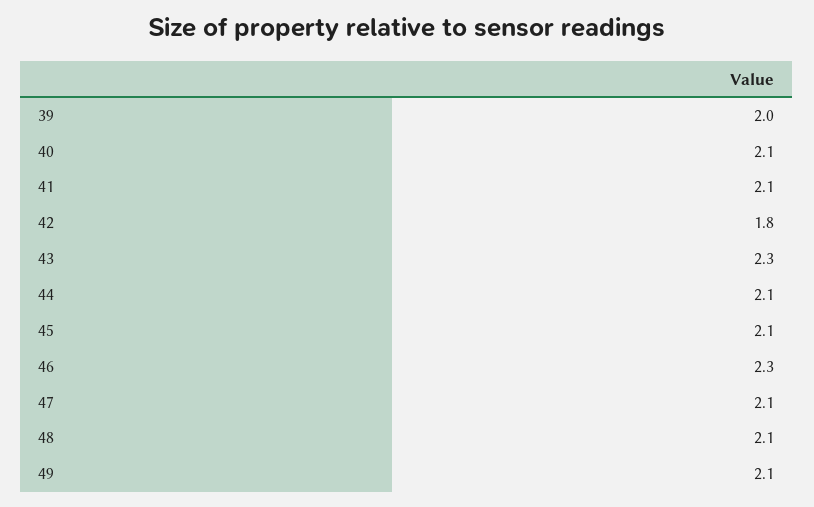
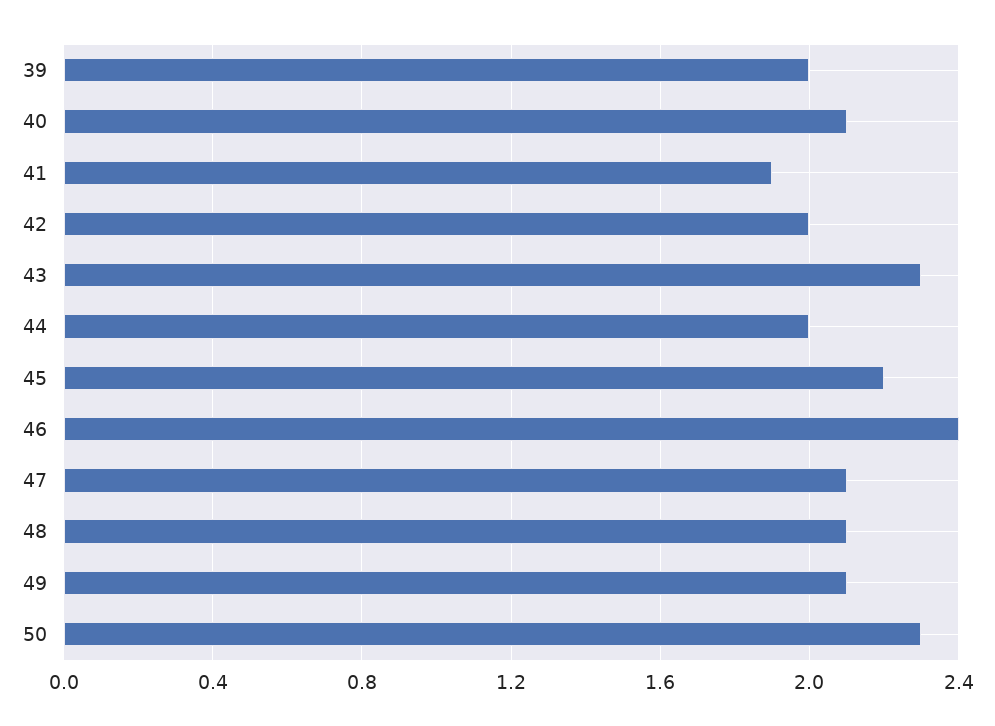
41: 2.1 -> 1.9
42: 1.8 -> 2
44: 2.1 -> 2
45: 2.1 -> 2.2
46: 2.3 -> 2.4
50: none -> 2.3

